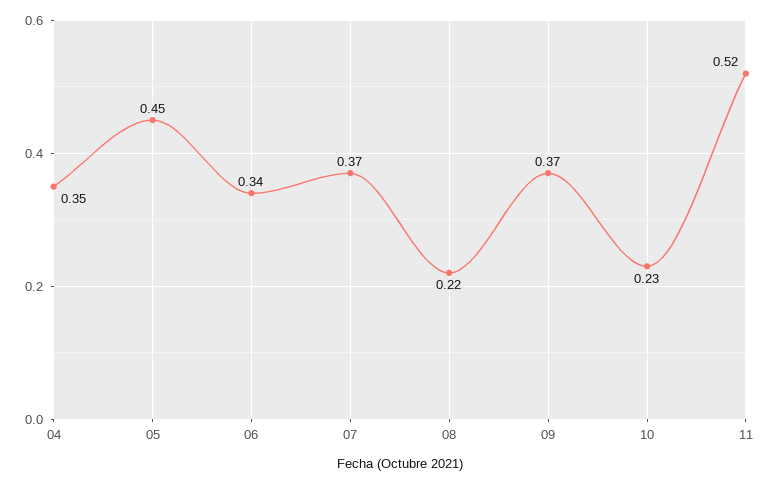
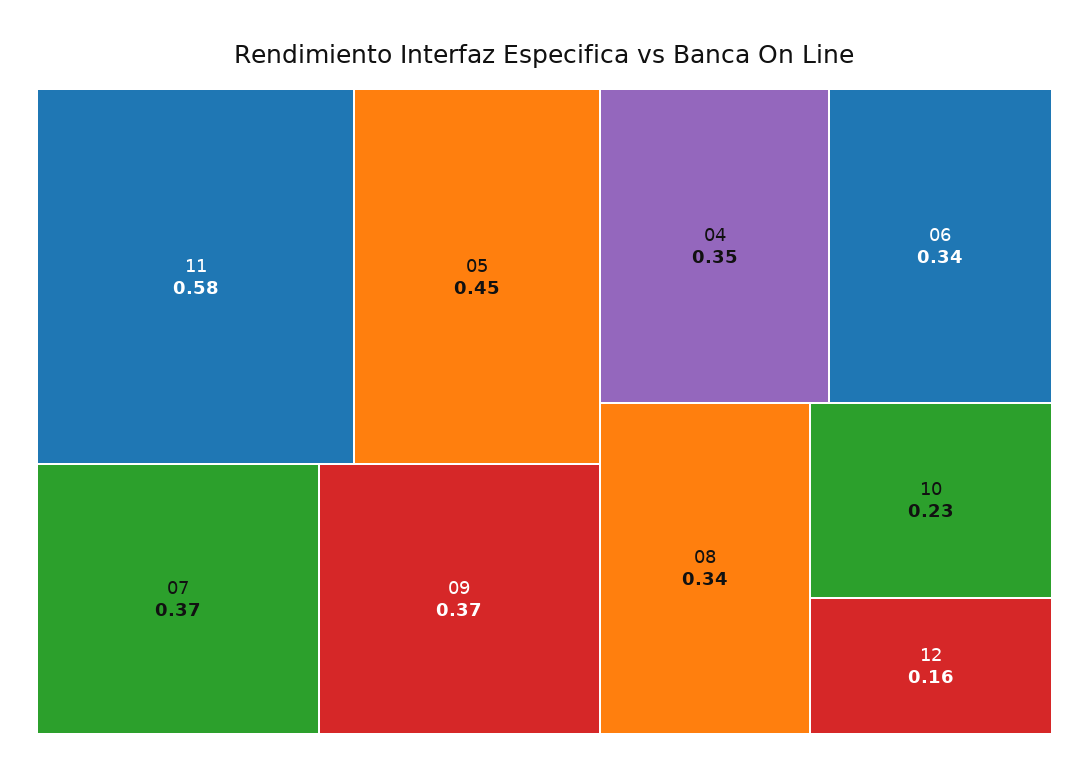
08: 0.22 -> 0.34
11: 0.52 -> 0.58
12: none -> 0.16

